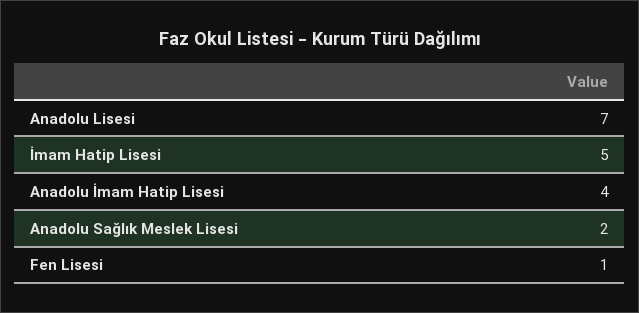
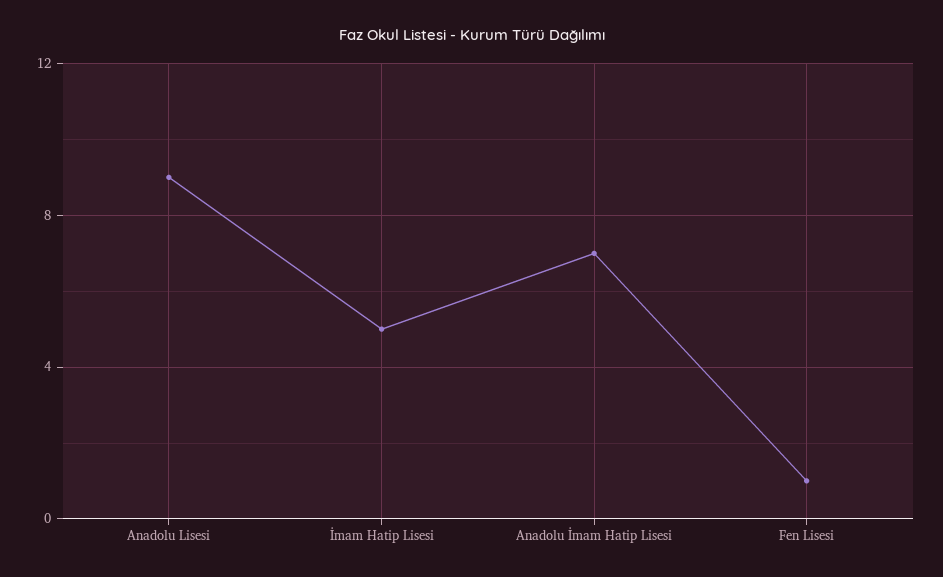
Anadolu Lisesi: 7 -> 9
Anadolu İmam Hatip Lisesi: 4 -> 7
Anadolu Sağlık Meslek Lisesi: 2 -> none

